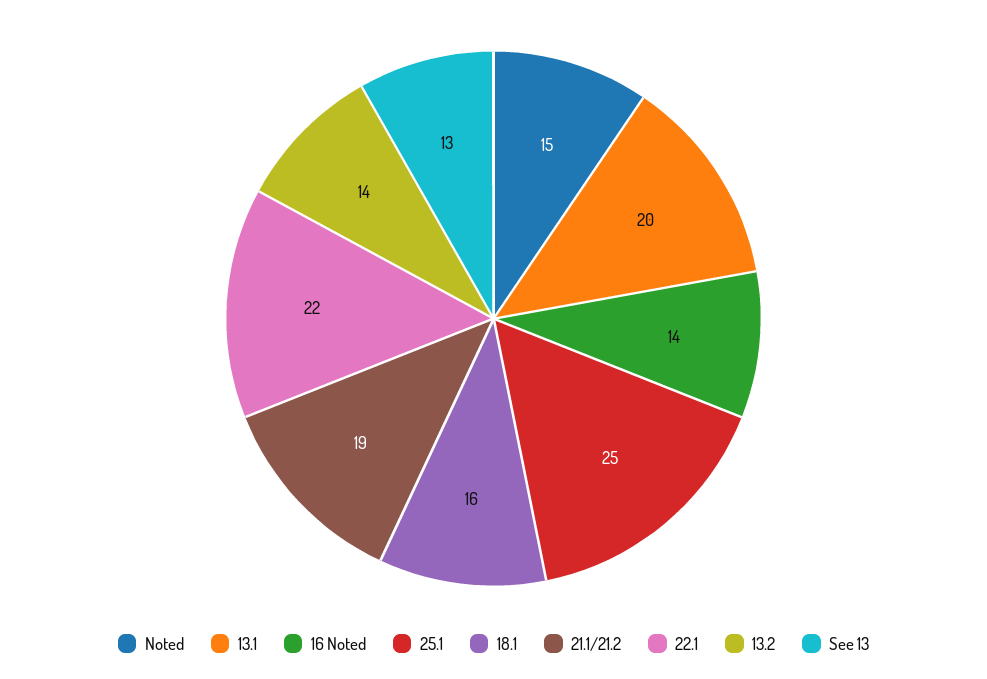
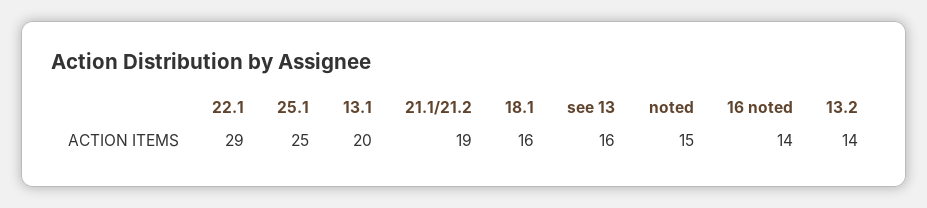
22.1: 22 -> 29
See 13: 13 -> 16

